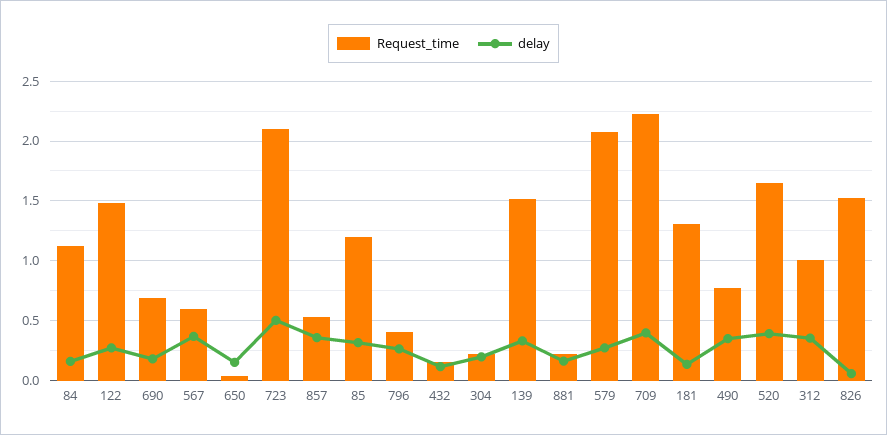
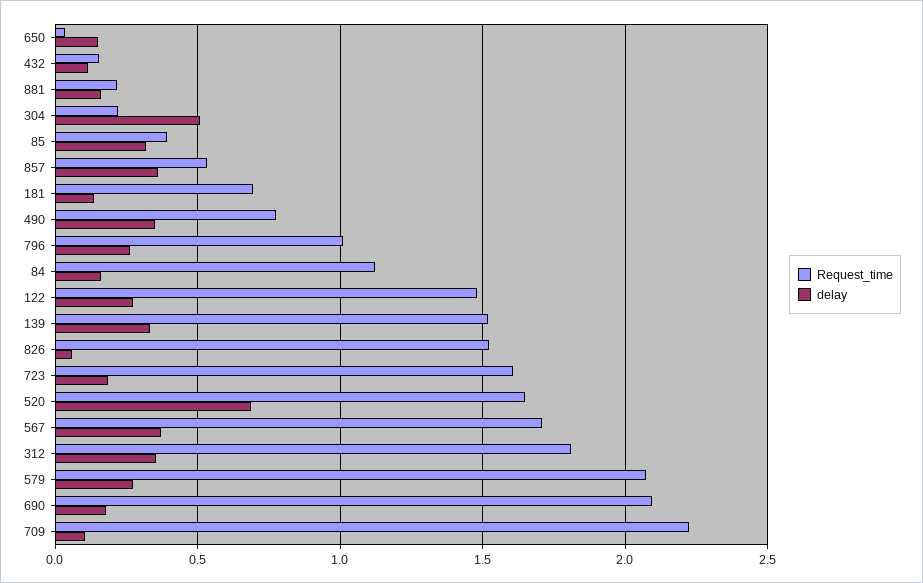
Request_time, 690: 0.7 -> 2.1
Request_time, 567: 0.6 -> 1.7
Request_time, 723: 2.1 -> 1.6
delay, 723: 0.5 -> 0.2
Request_time, 85: 1.2 -> 0.4
Request_time, 796: 0.4 -> 1
delay, 304: 0.2 -> 0.5
delay, 709: 0.4 -> 0.1
Request_time, 181: 1.3 -> 0.7
delay, 520: 0.4 -> 0.7
Request_time, 312: 1 -> 1.8

